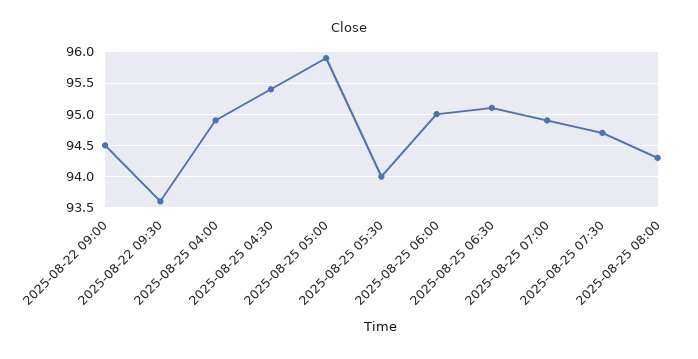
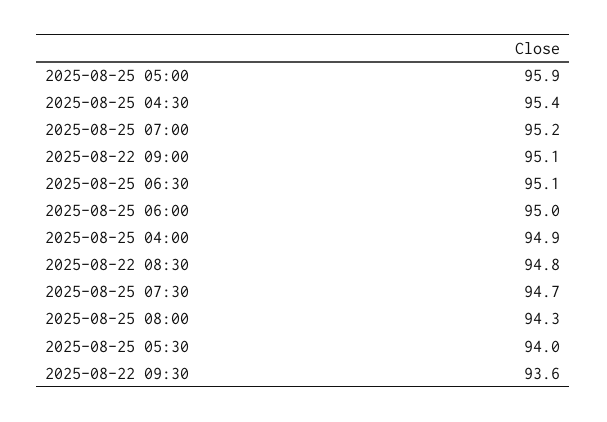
2025-08-22 09:00: 94.5 -> 95.1
2025-08-25 07:00: 94.9 -> 95.2
2025-08-22 08:30: none -> 94.8

